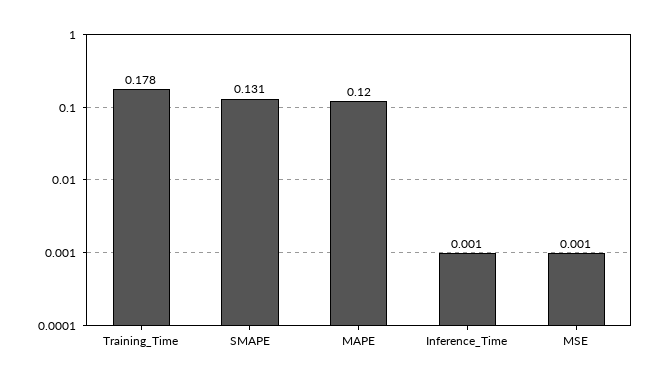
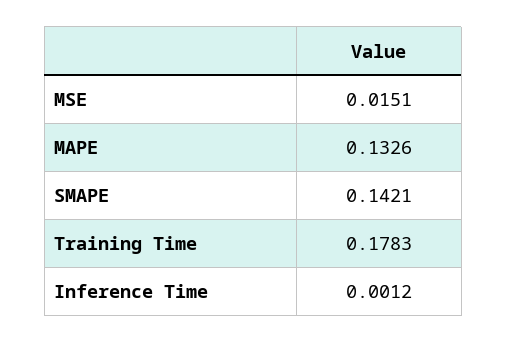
SMAPE: 0.131 -> 0.1421
MAPE: 0.12 -> 0.1326
MSE: 0.001 -> 0.0151

